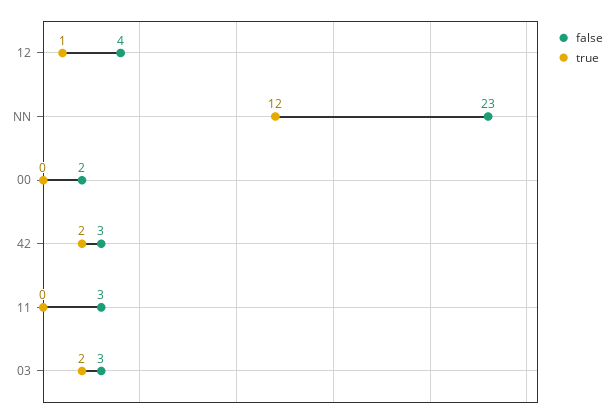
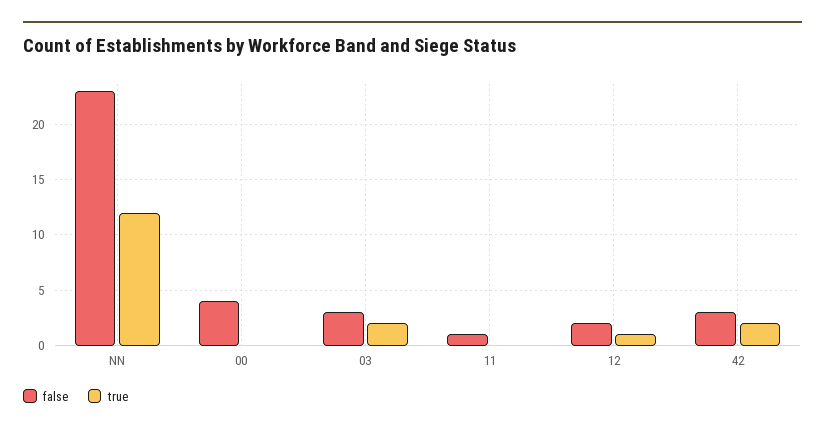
false, 12: 4 -> 2
false, 00: 2 -> 4
false, 11: 3 -> 1

